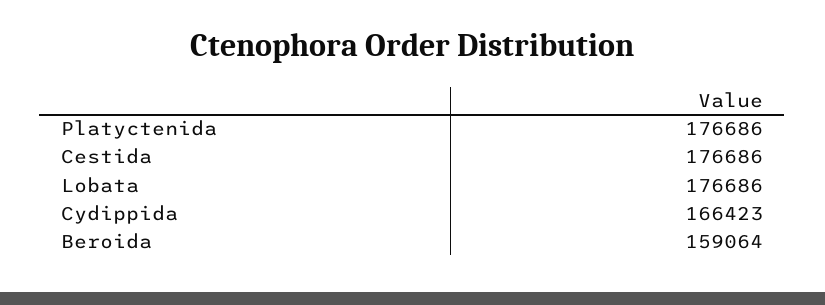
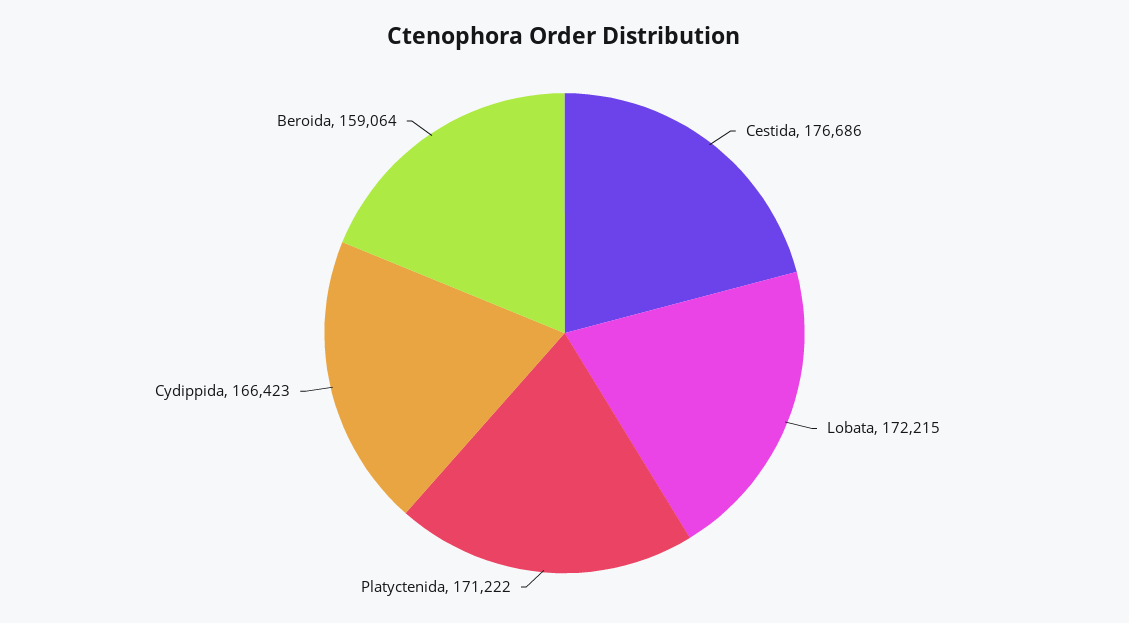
Platyctenida: 176686 -> 171222
Lobata: 176686 -> 172215

